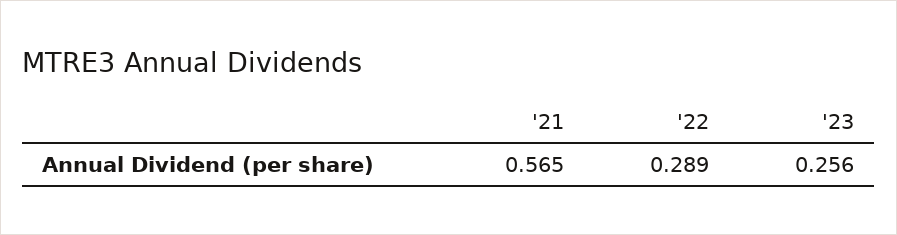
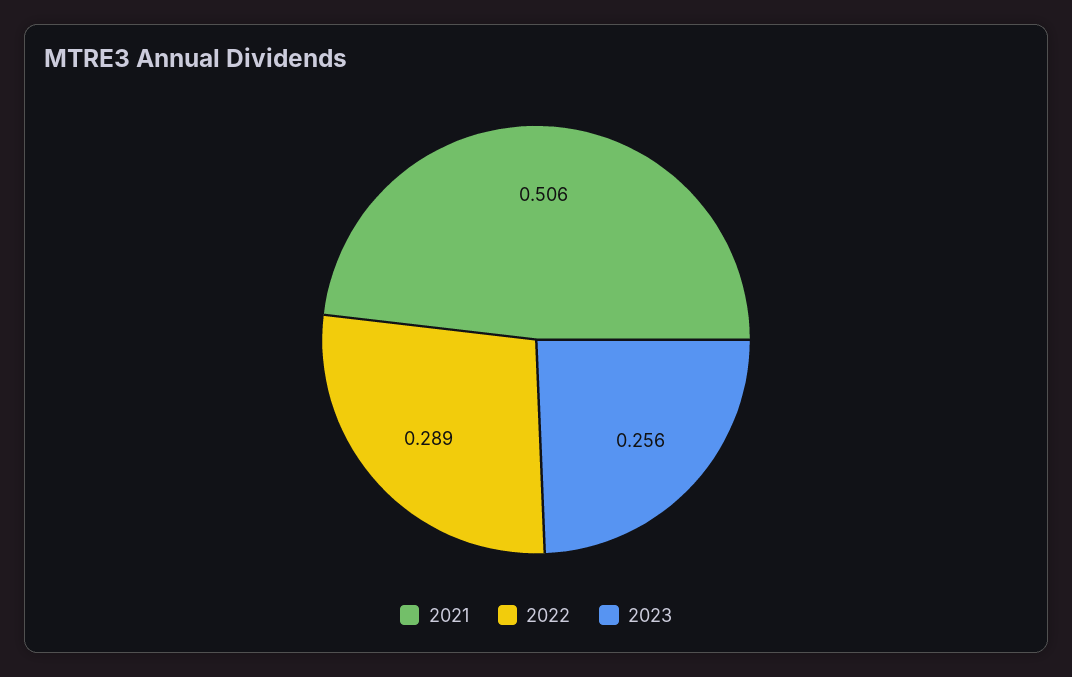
'21: 0.565 -> 0.506

